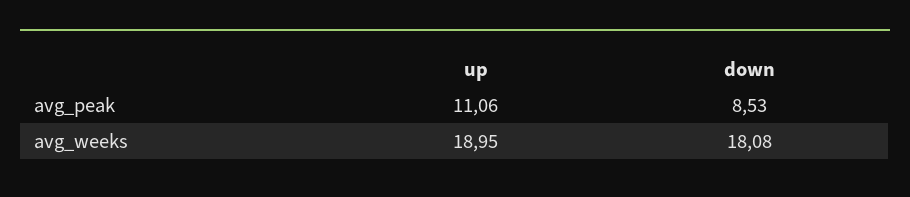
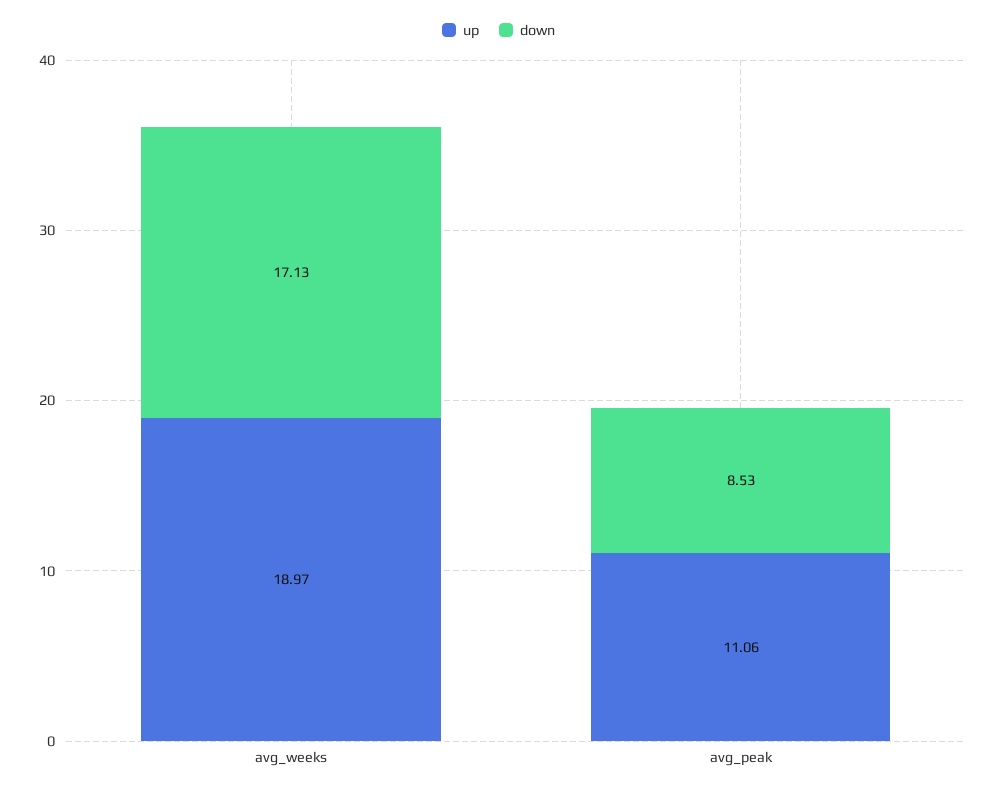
up, avg_weeks: 18.95 -> 18.97
down, avg_weeks: 18.08 -> 17.13

